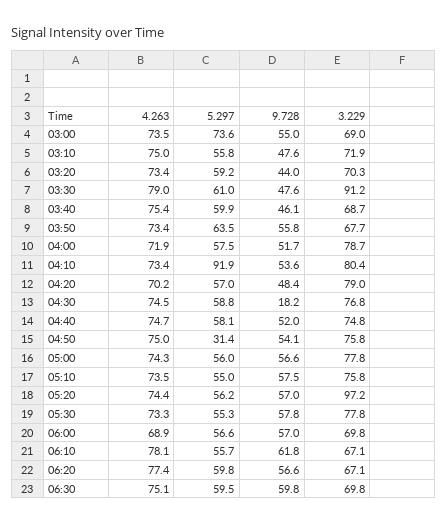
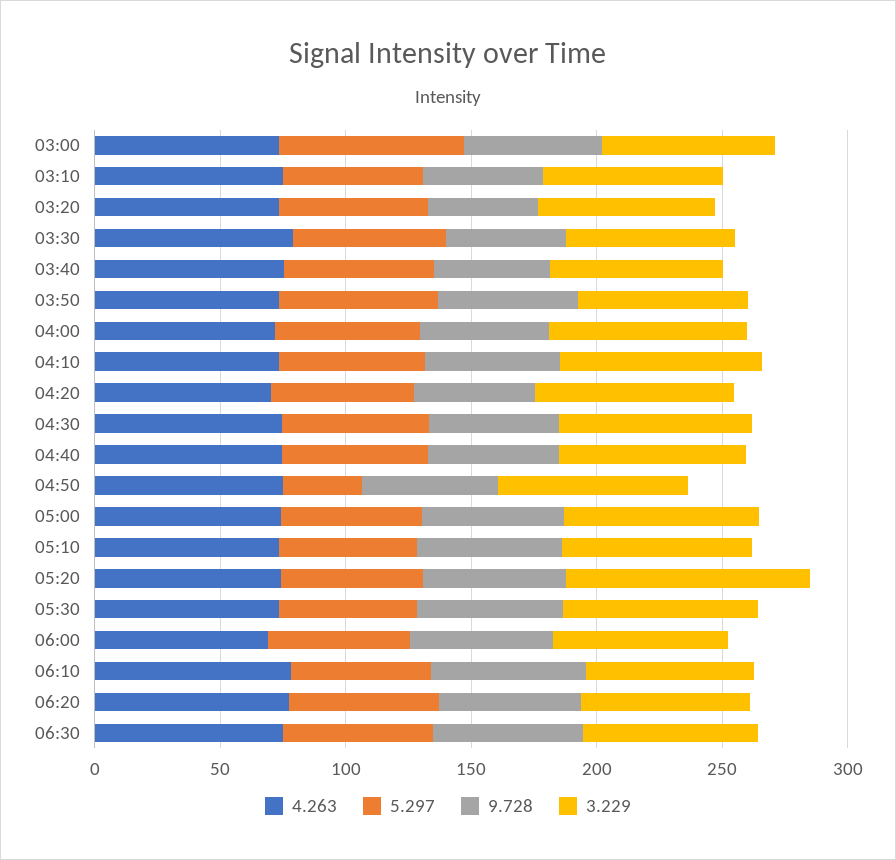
3.229, 03:30: 91.2 -> 70
5.297, 04:10: 91.9 -> 60
9.728, 04:30: 18.2 -> 50

